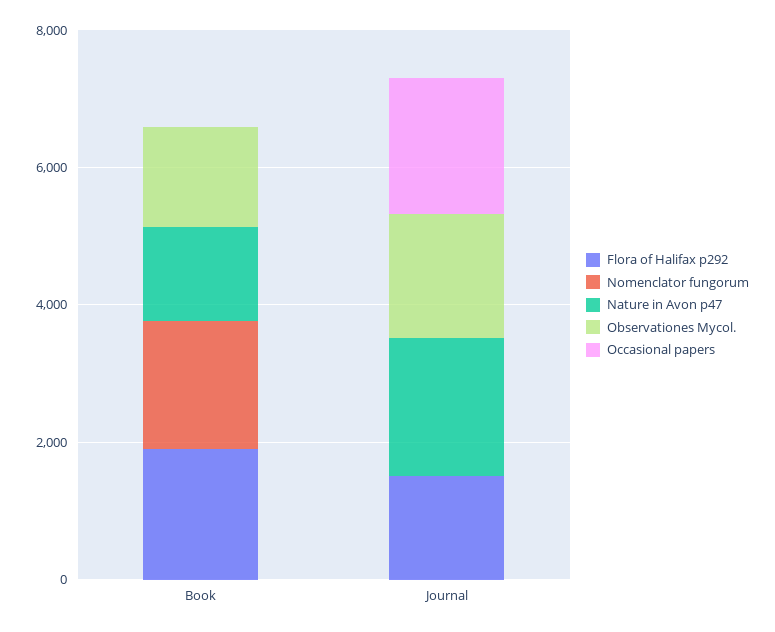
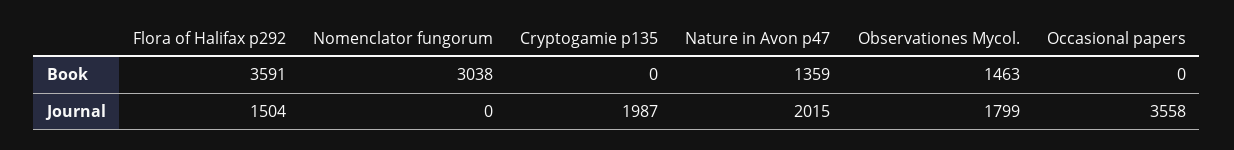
Flora of Halifax p292, Book: 2000 -> 3591
Nomenclator fungorum, Book: 2000 -> 3038
Occasional papers, Journal: 2000 -> 3558
Cryptogamie p135, Book: none -> 0
Cryptogamie p135, Journal: none -> 1987

